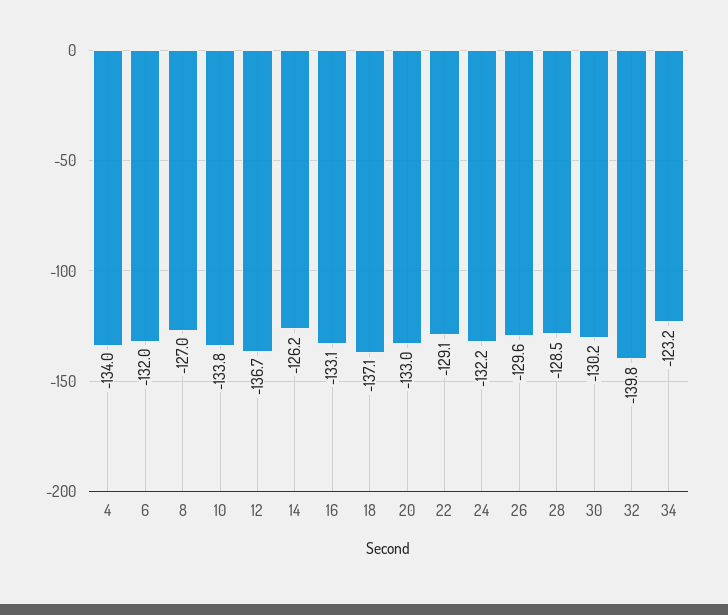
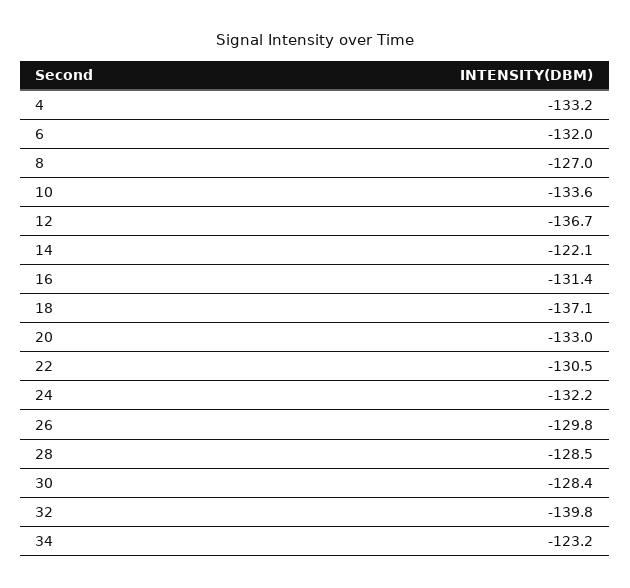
4: -134 -> -133.2
10: -133.8 -> -133.6
14: -126.2 -> -122.1
16: -133.1 -> -131.4
22: -129.1 -> -130.5
26: -129.6 -> -129.8
30: -130.2 -> -128.4

